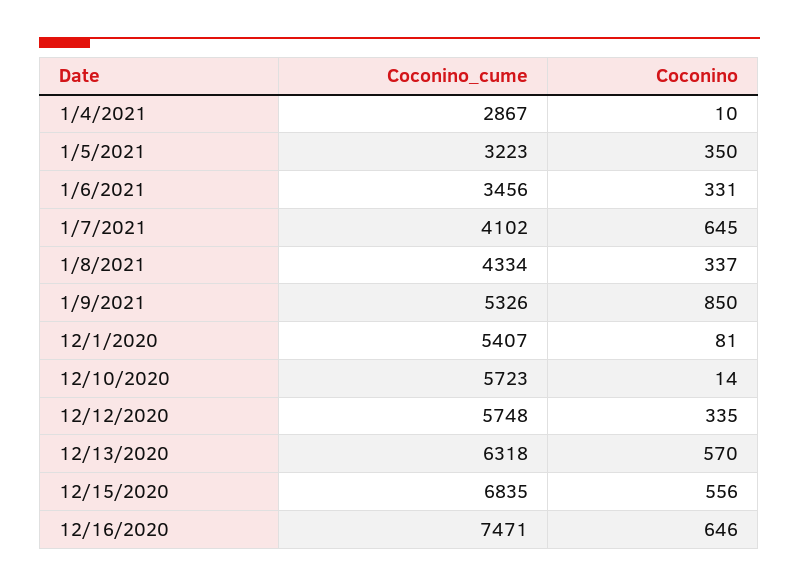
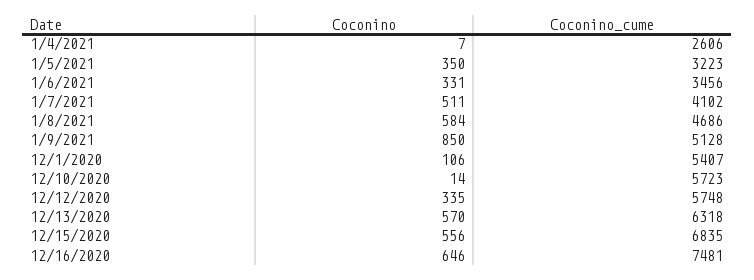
Coconino_cume, 1/4/2021: 2867 -> 2606
Coconino, 1/4/2021: 10 -> 7
Coconino, 1/7/2021: 645 -> 511
Coconino_cume, 1/8/2021: 4334 -> 4686
Coconino, 1/8/2021: 337 -> 584
Coconino_cume, 1/9/2021: 5326 -> 5128
Coconino, 12/1/2020: 81 -> 106
Coconino_cume, 12/16/2020: 7471 -> 7481

